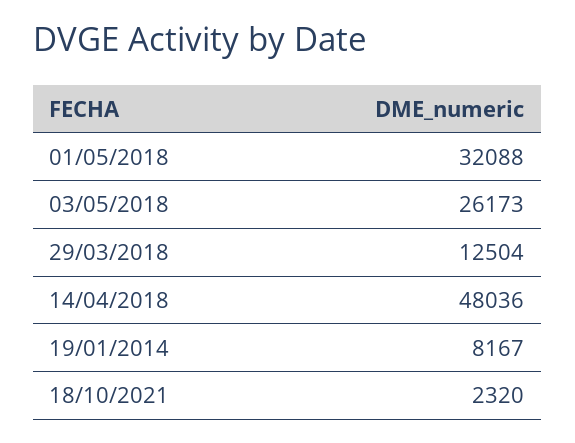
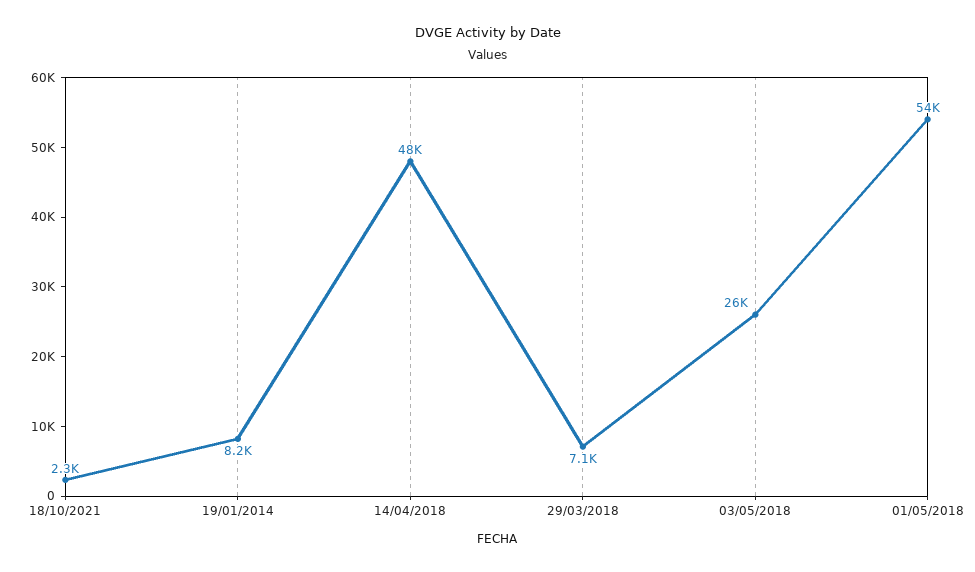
01/05/2018: 32088 -> 54000
29/03/2018: 12504 -> 7100

